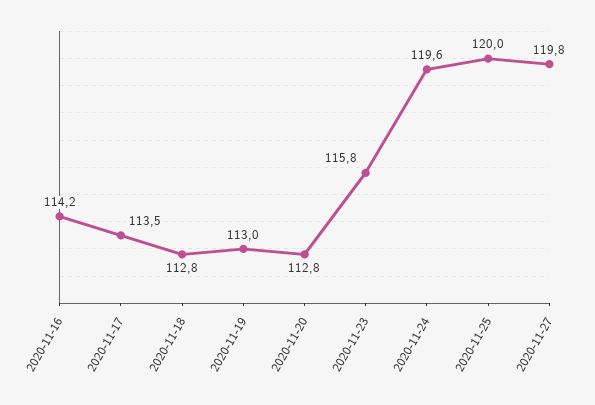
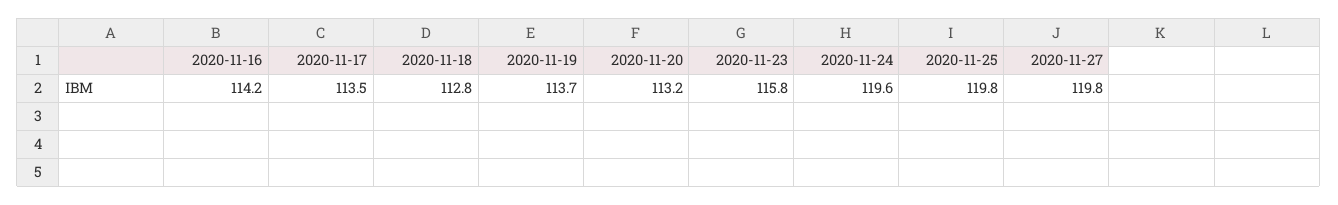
2020-11-19: 113 -> 113.7
2020-11-20: 112.8 -> 113.2
2020-11-25: 120 -> 119.8

